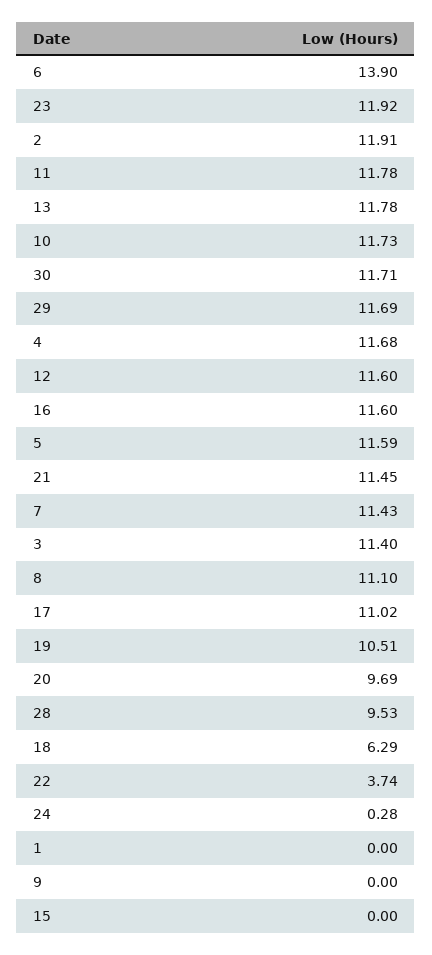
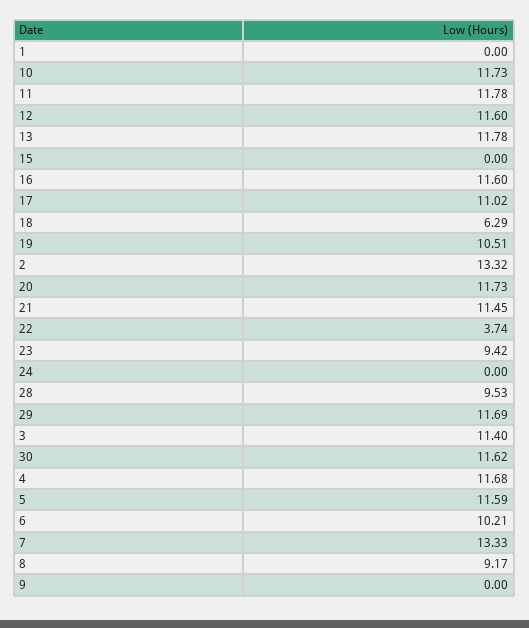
6: 13.9 -> 10.21
23: 11.92 -> 9.42
2: 11.91 -> 13.32
30: 11.71 -> 11.62
7: 11.43 -> 13.33
8: 11.1 -> 9.17
20: 9.69 -> 11.73
24: 0.28 -> 0

